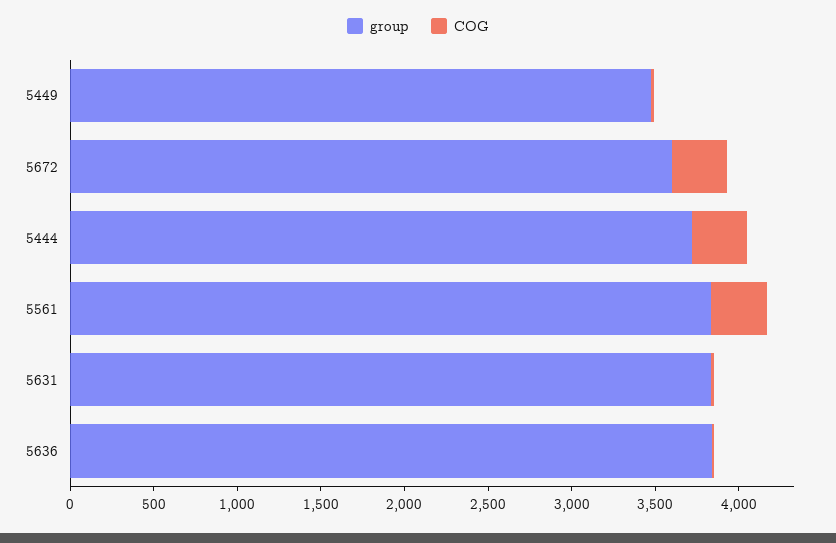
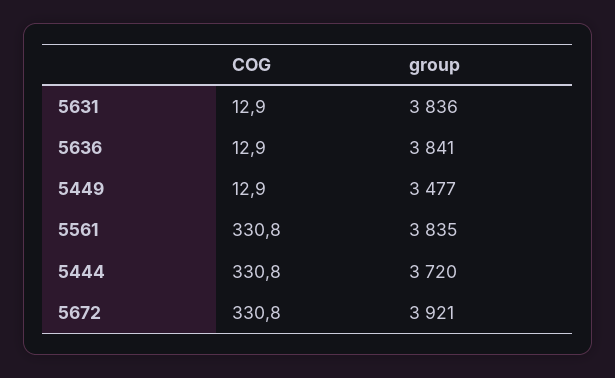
group, 5672: 3600 -> 3921

